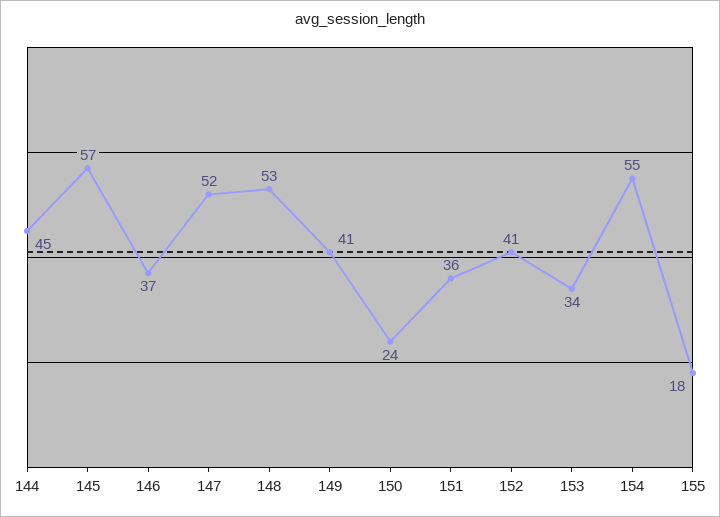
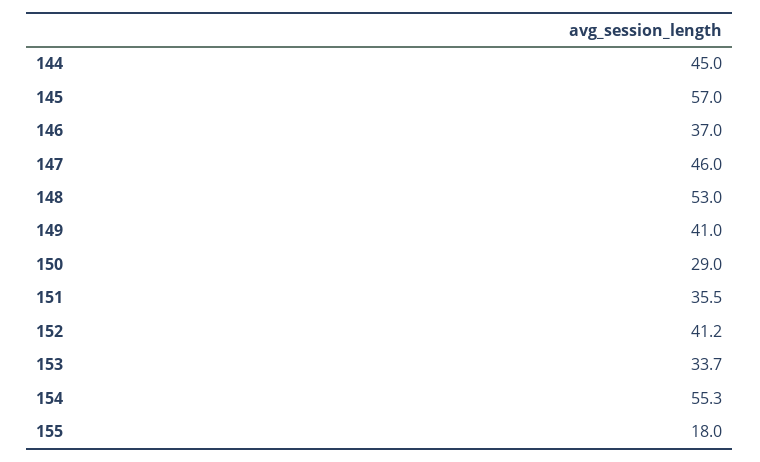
147: 52 -> 46
150: 24 -> 29

